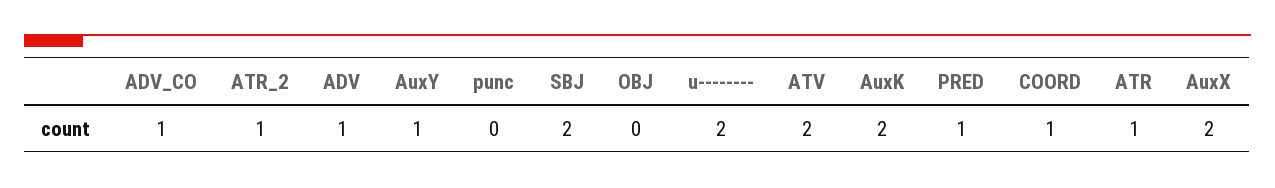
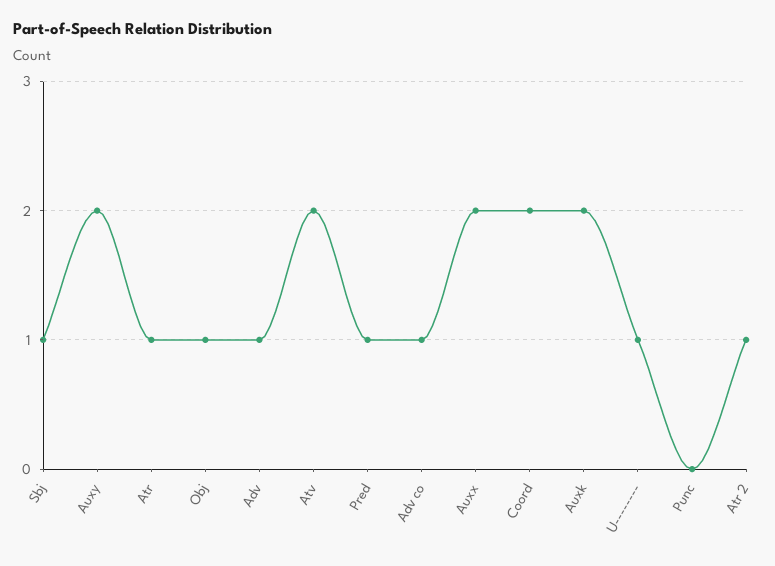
AuxY: 1 -> 2
SBJ: 2 -> 1
OBJ: 0 -> 1
u--------: 2 -> 1
COORD: 1 -> 2

